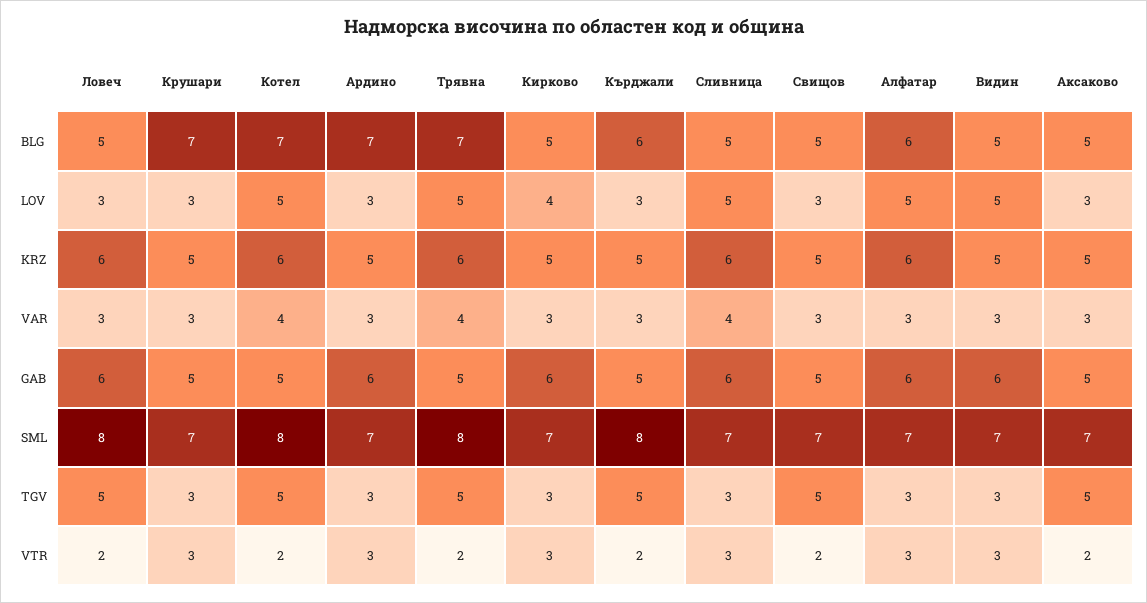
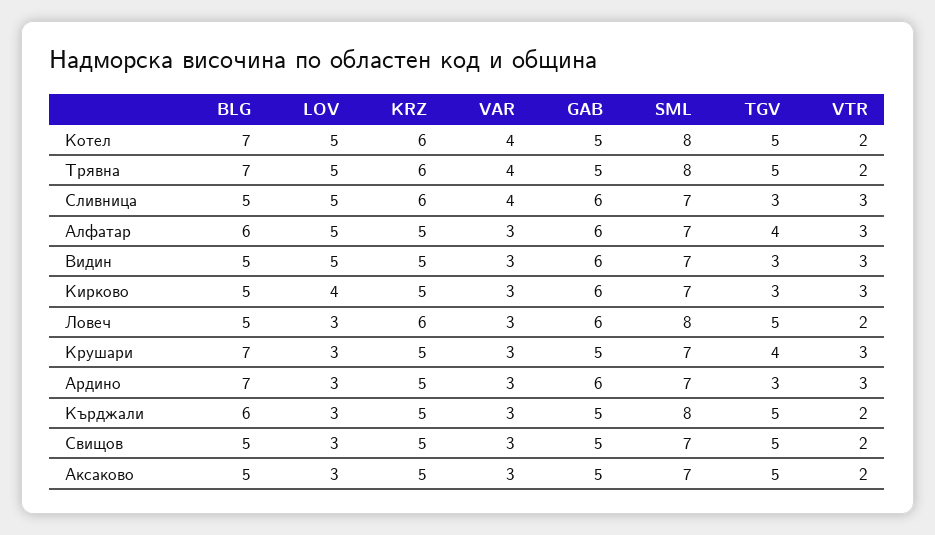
Алфатар, KRZ: 6 -> 5
Крушари, TGV: 3 -> 4
Алфатар, TGV: 3 -> 4

